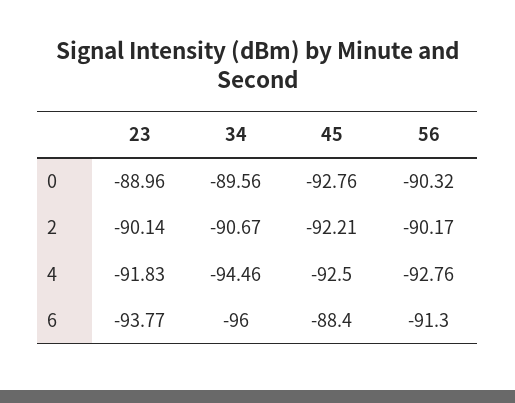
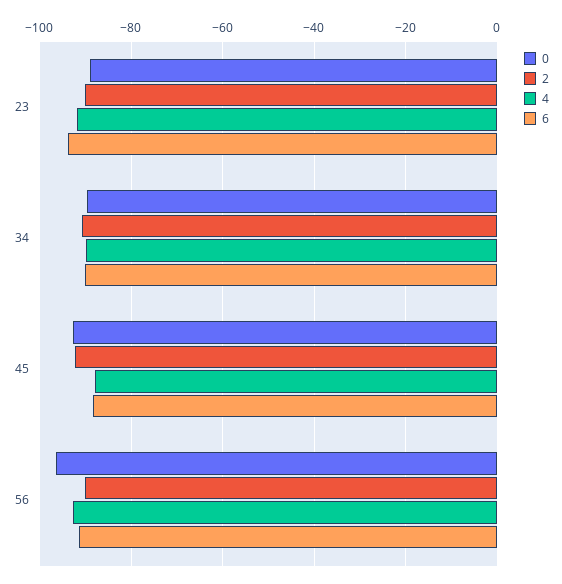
0, 56: -90.32 -> -96
4, 34: -94.46 -> -90
4, 45: -92.5 -> -88
6, 34: -96 -> -90

